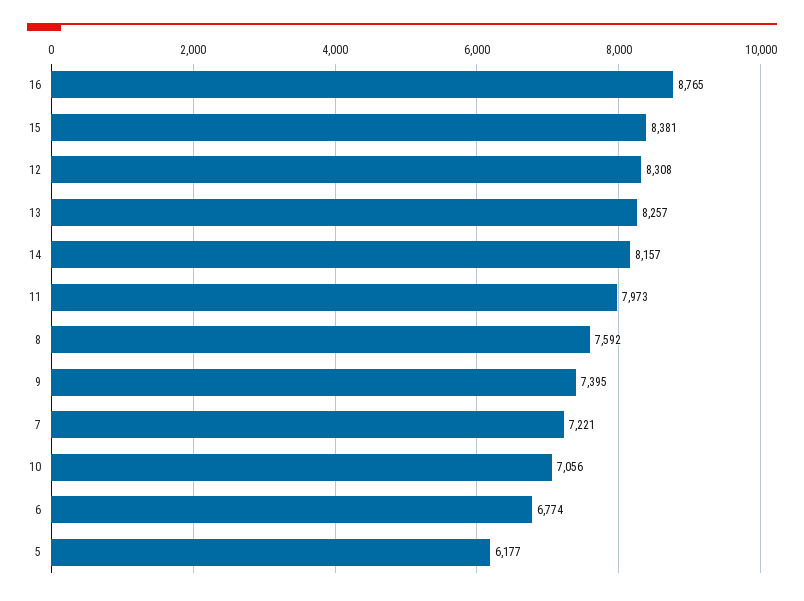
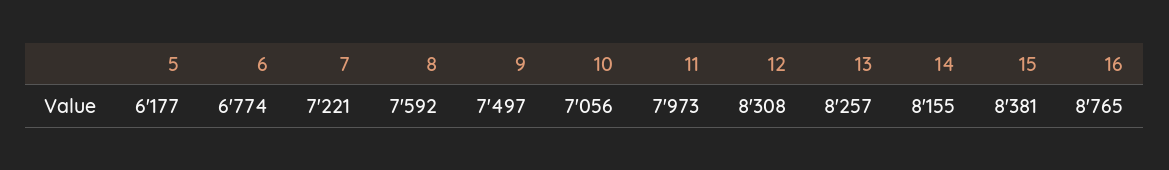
14: 8157 -> 8155
9: 7395 -> 7497

